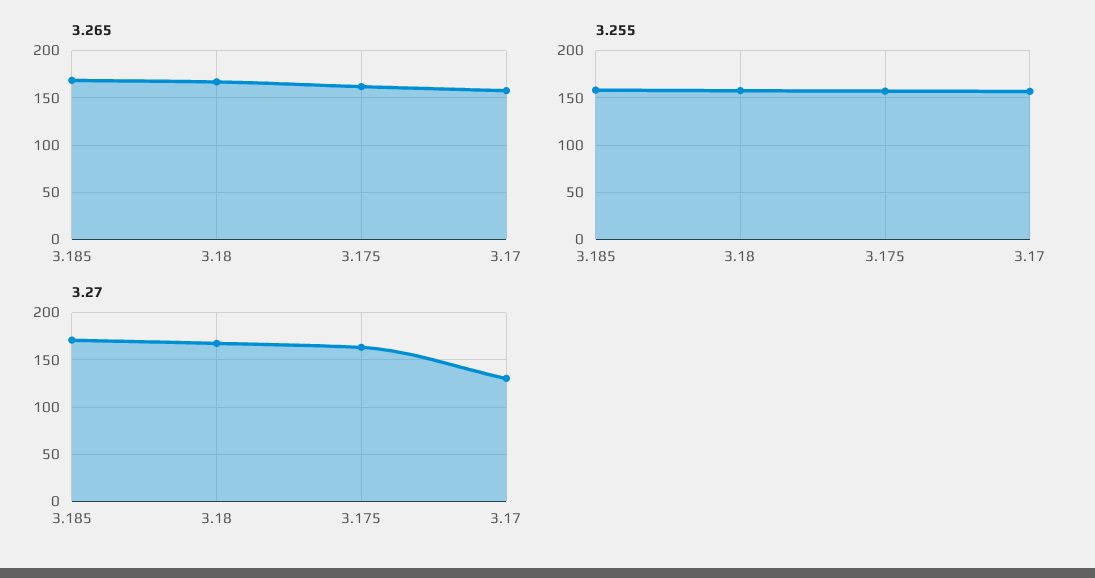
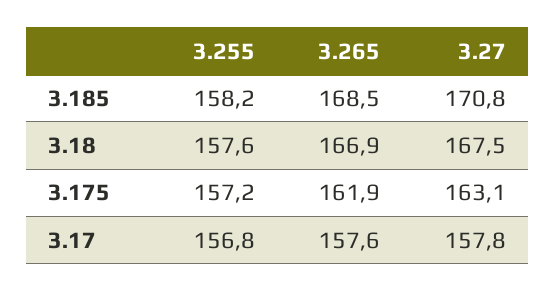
3.27, 3.17: 130 -> 157.8

